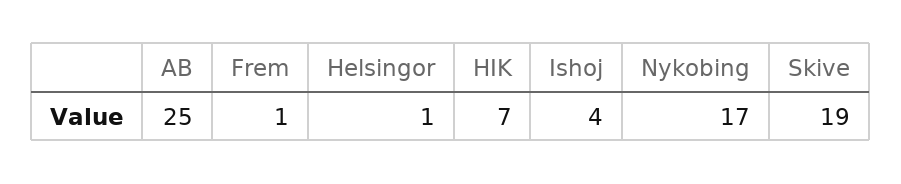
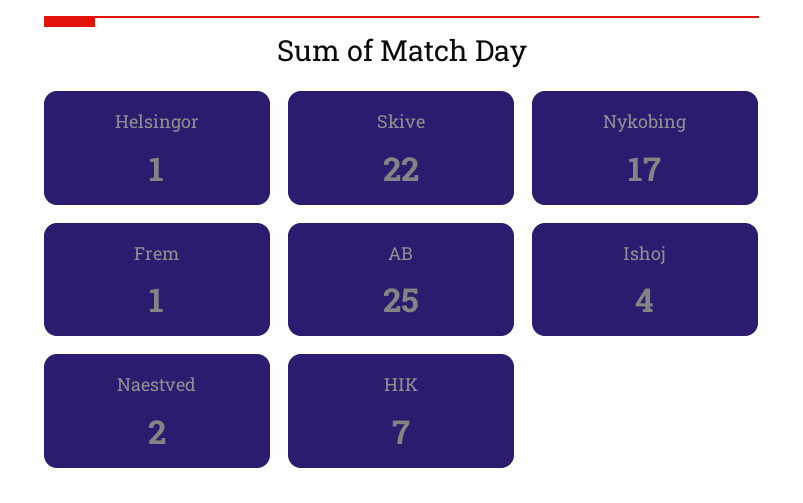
Skive: 19 -> 22
Naestved: none -> 2

